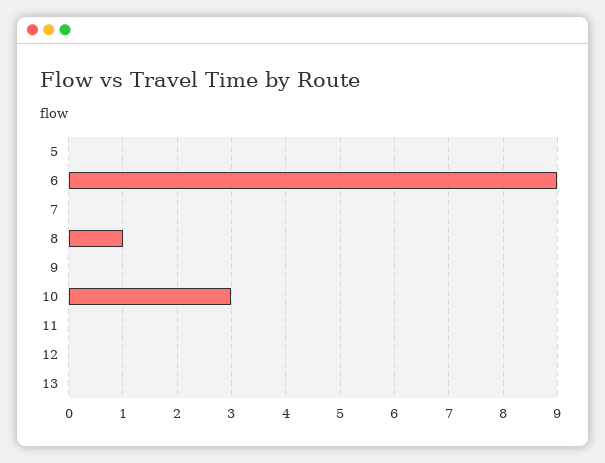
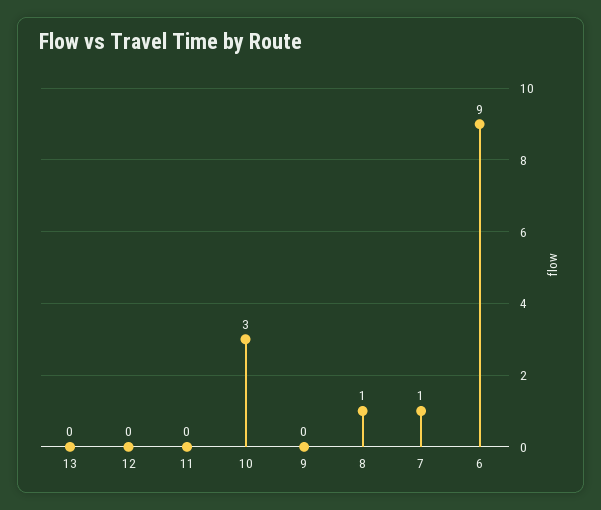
5: 0 -> none
7: 0 -> 1

